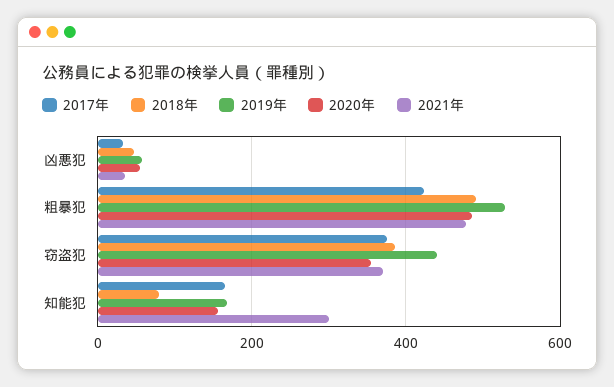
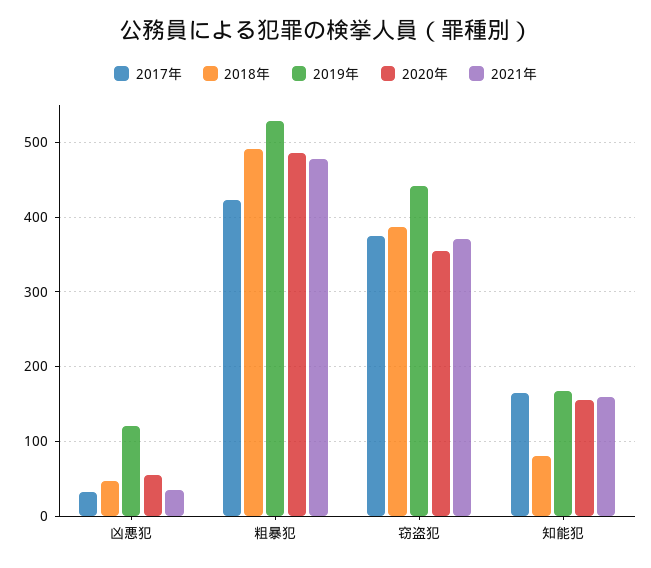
2019年, 凶悪犯: 60 -> 120
2021年, 知能犯: 300 -> 160

